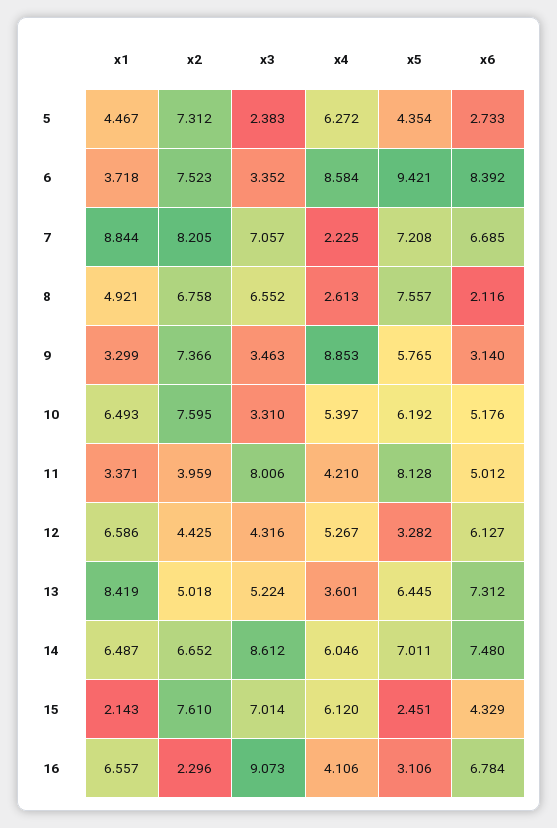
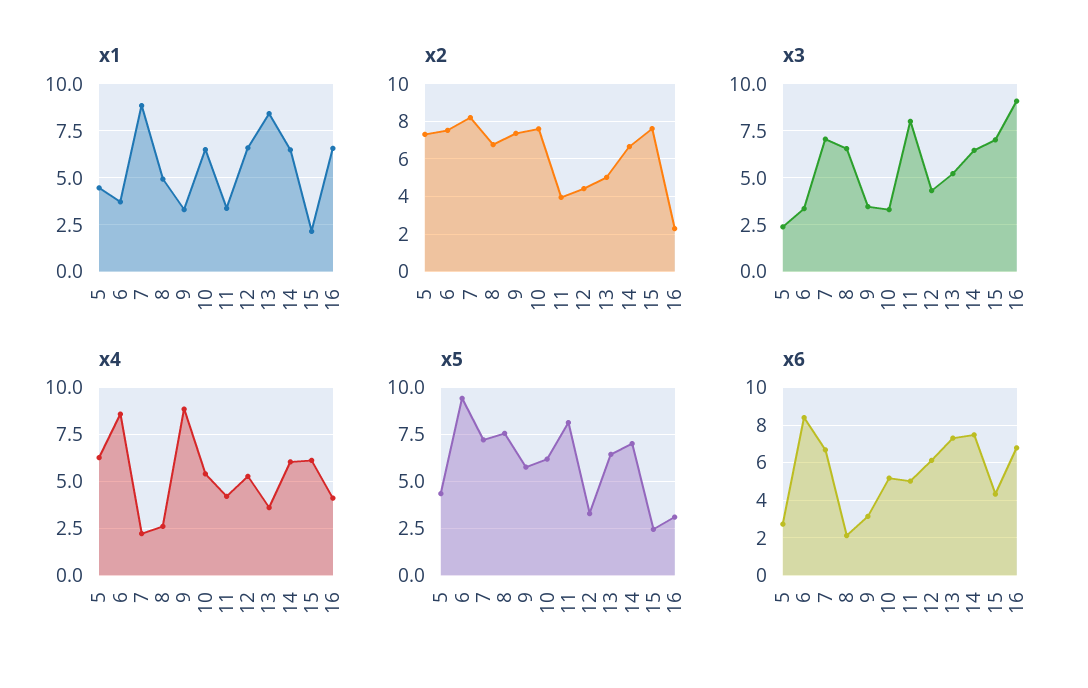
x3, 14: 8.612 -> 6.5

